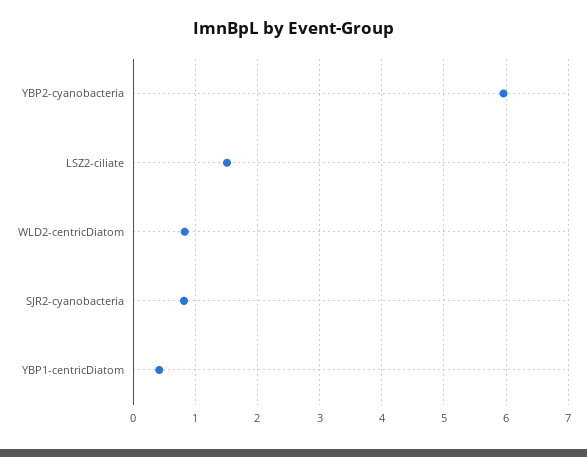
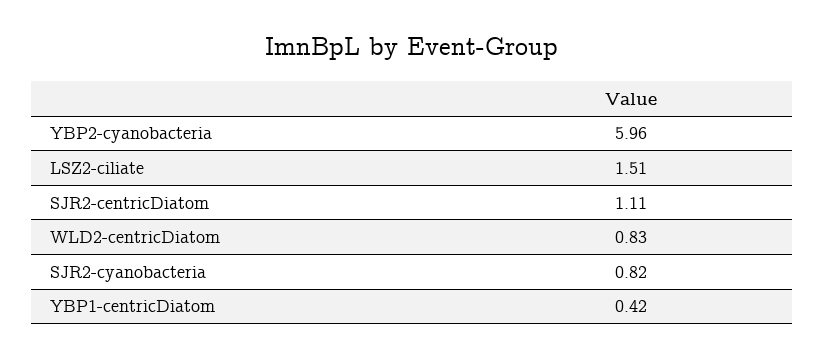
SJR2-centricDiatom: none -> 1.11

